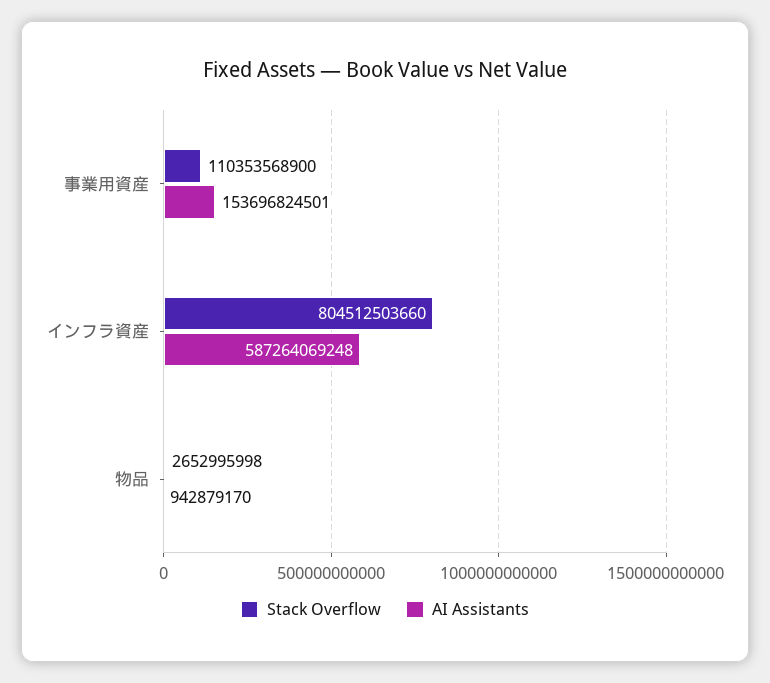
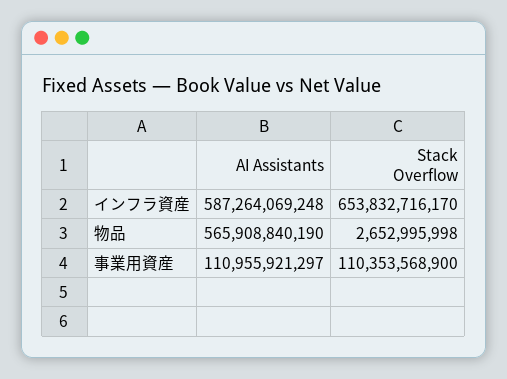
AI Assistants, 事業用資産: 153696824501 -> 110955921297
Stack Overflow, インフラ資産: 804512503660 -> 653832716170
AI Assistants, 物品: 942879170 -> 565908840190

